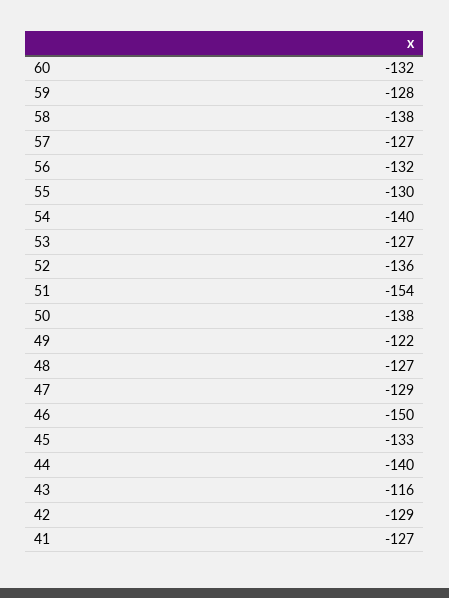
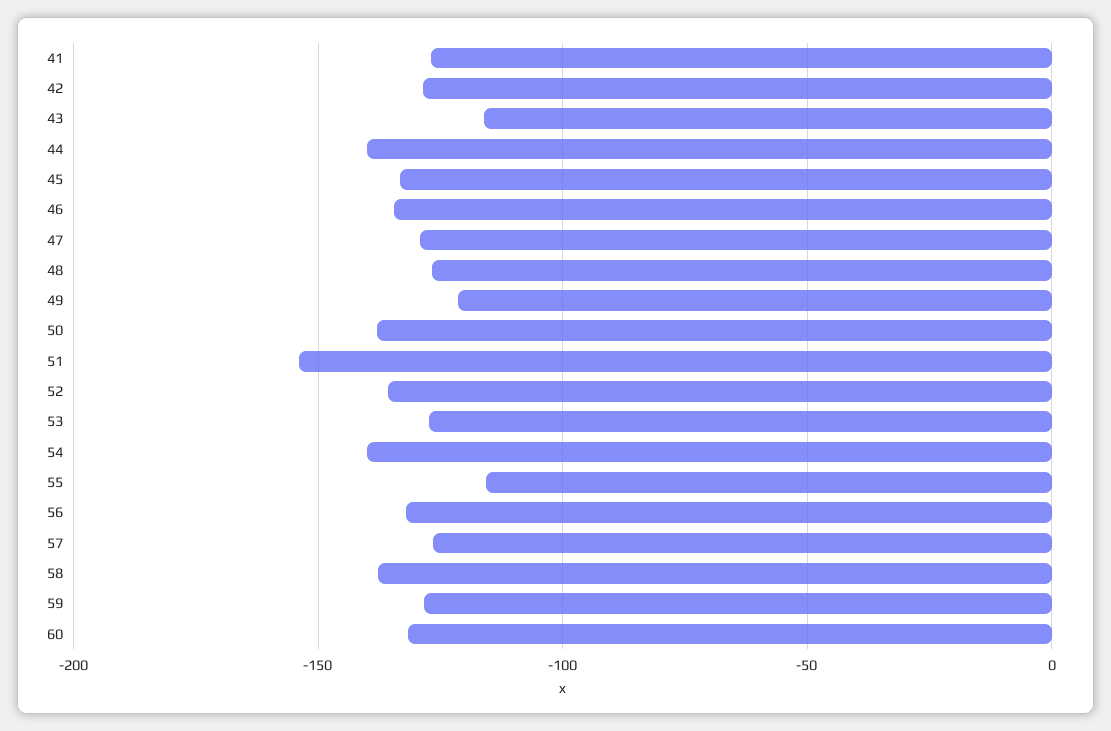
55: -130 -> -115
46: -150 -> -135

